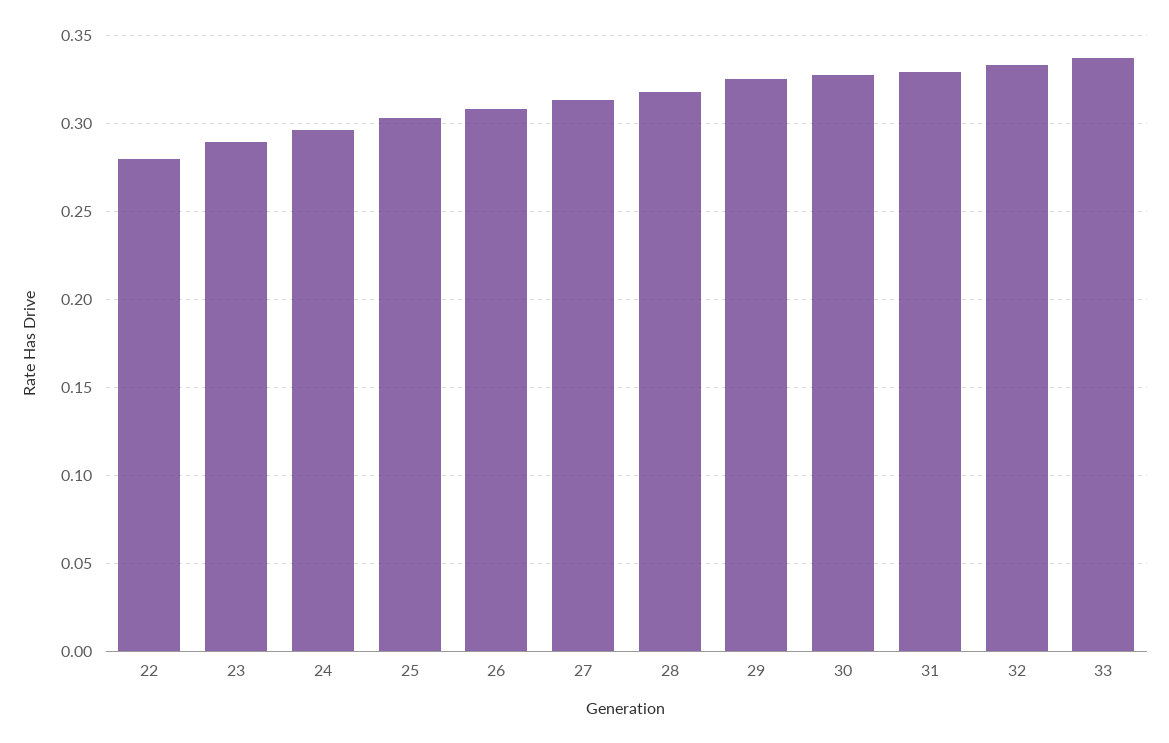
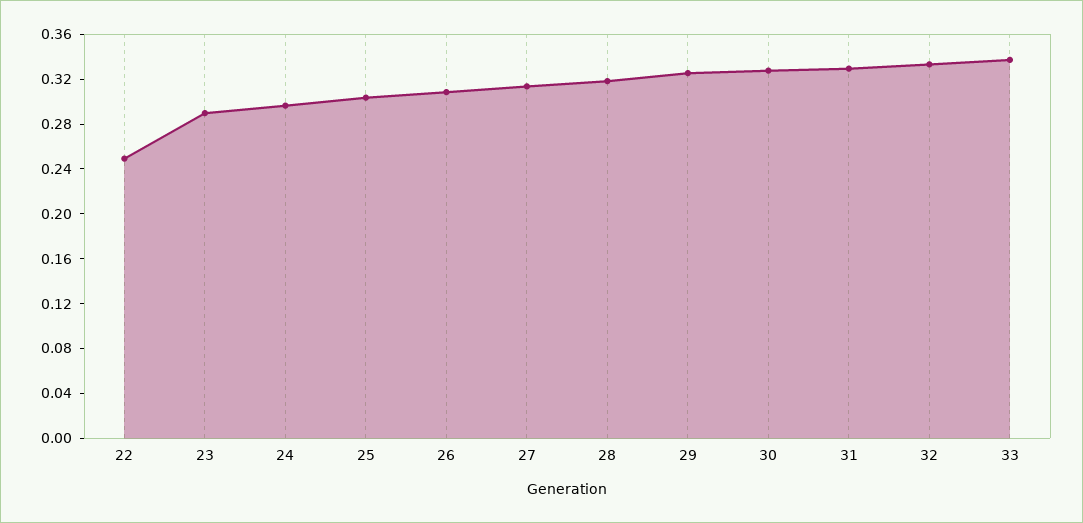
22: 0.28 -> 0.25

